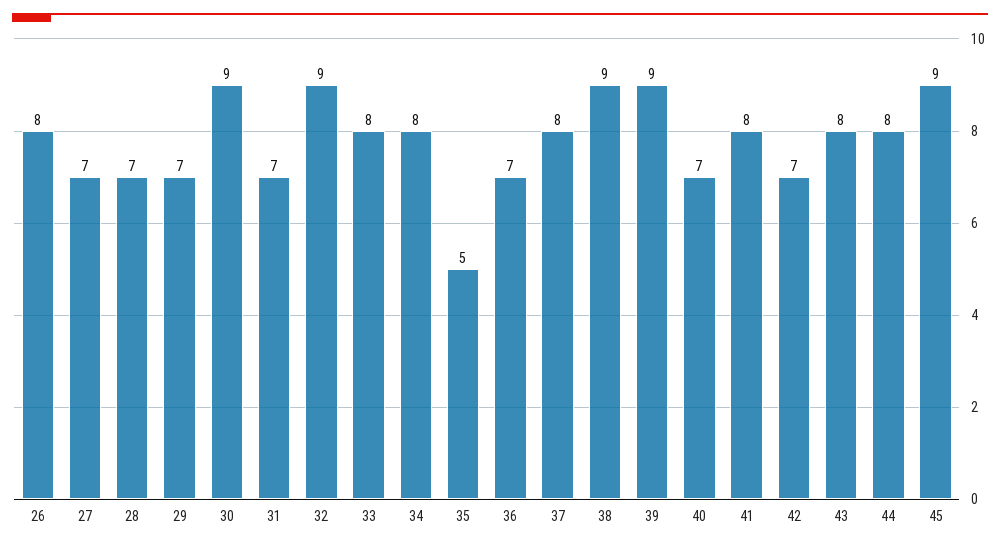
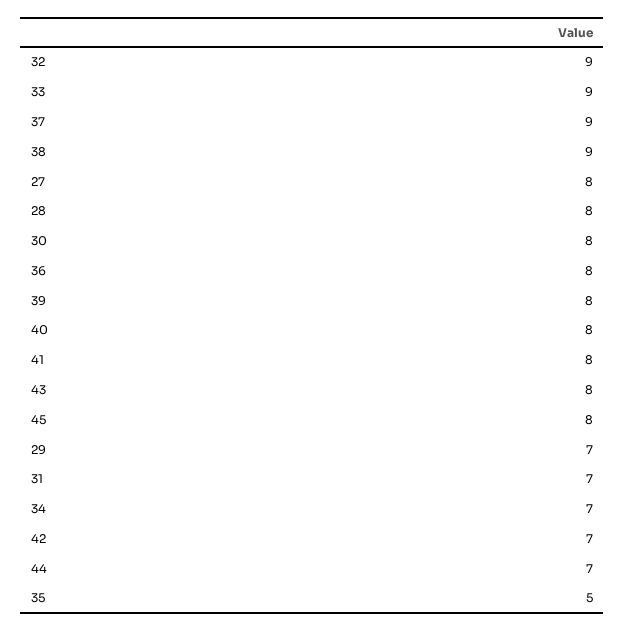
26: 8 -> none
27: 7 -> 8
28: 7 -> 8
30: 9 -> 8
33: 8 -> 9
34: 8 -> 7
36: 7 -> 8
37: 8 -> 9
39: 9 -> 8
40: 7 -> 8
44: 8 -> 7
45: 9 -> 8

